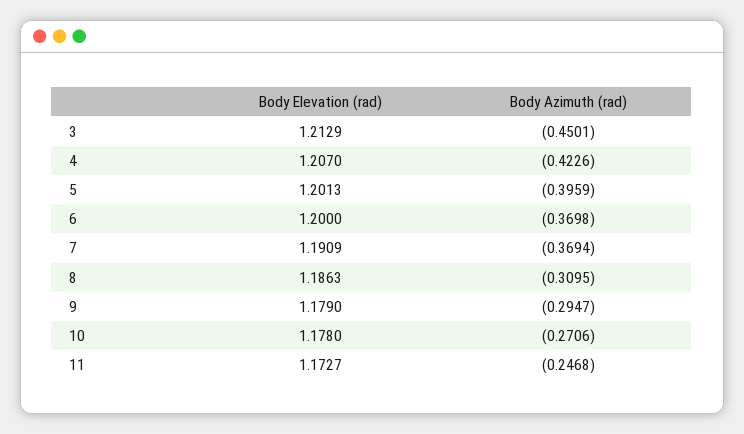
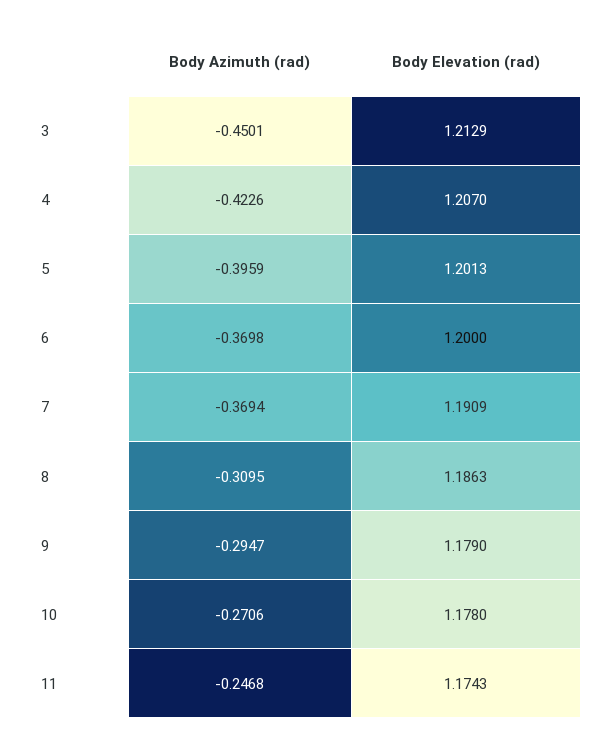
Body Elevation (rad), 11: 1.1727 -> 1.1743

